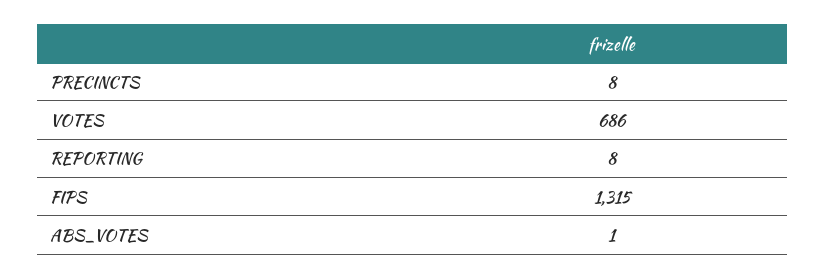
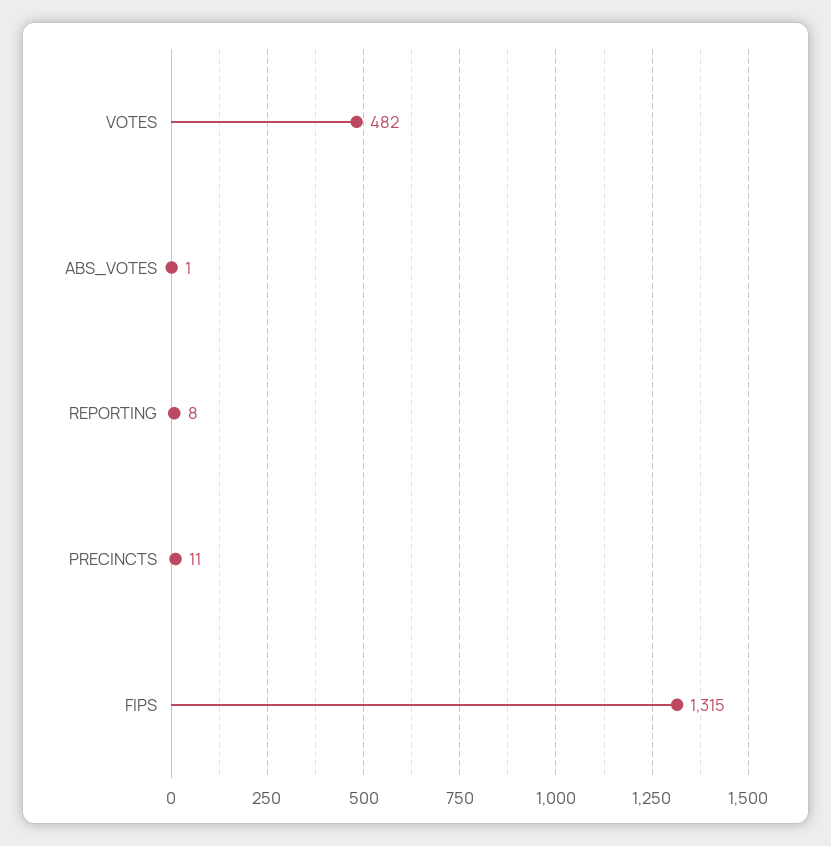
PRECINCTS: 8 -> 11
VOTES: 686 -> 482

